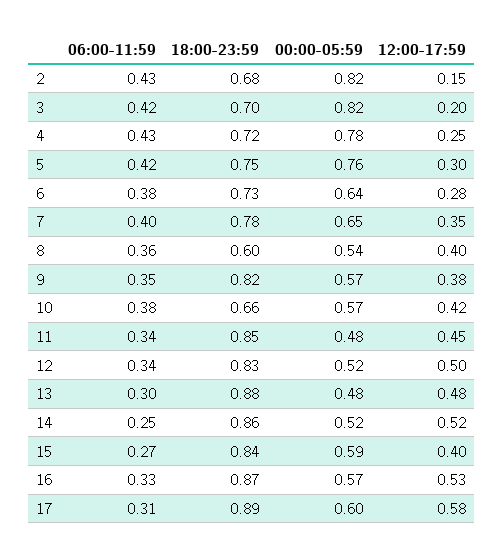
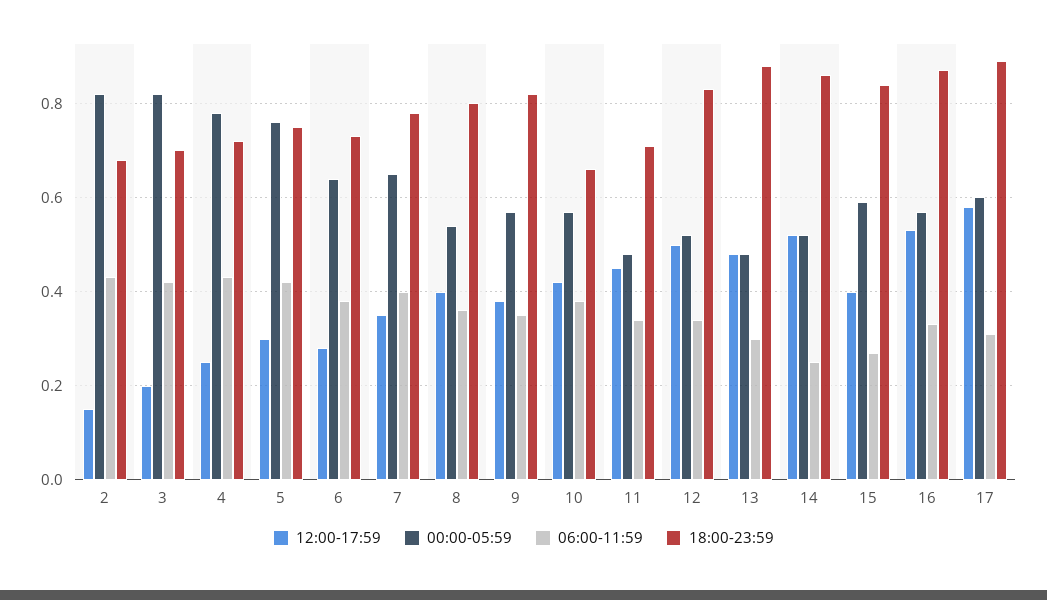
18:00-23:59, 8: 0.6 -> 0.8
18:00-23:59, 11: 0.85 -> 0.7

